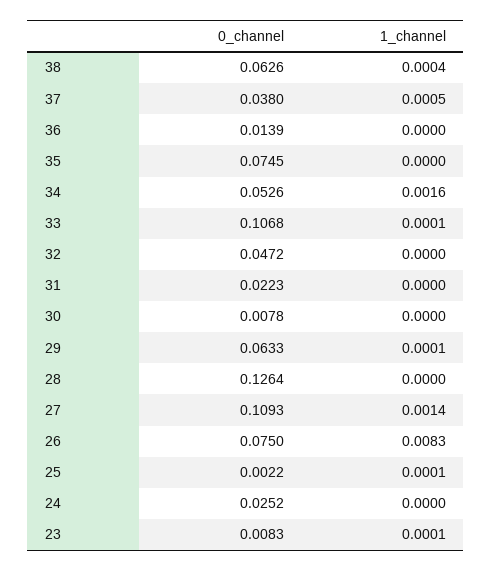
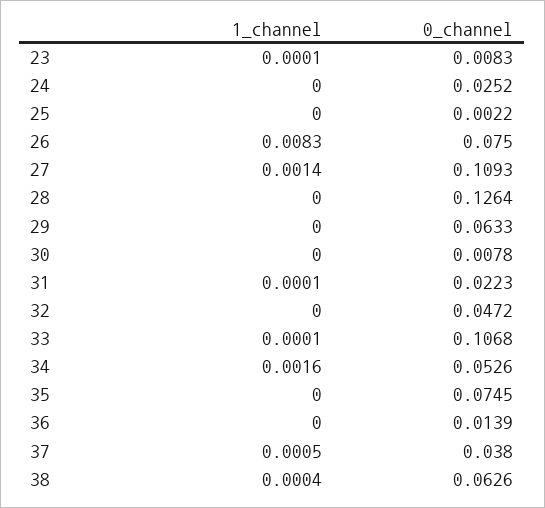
1_channel, 31: 0 -> 0.0001
1_channel, 29: 0.0001 -> 0
1_channel, 25: 0.0001 -> 0

